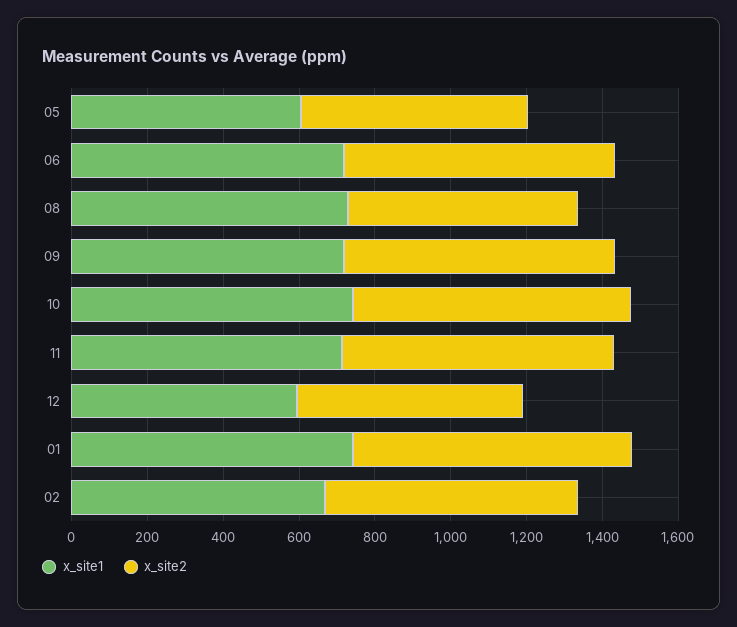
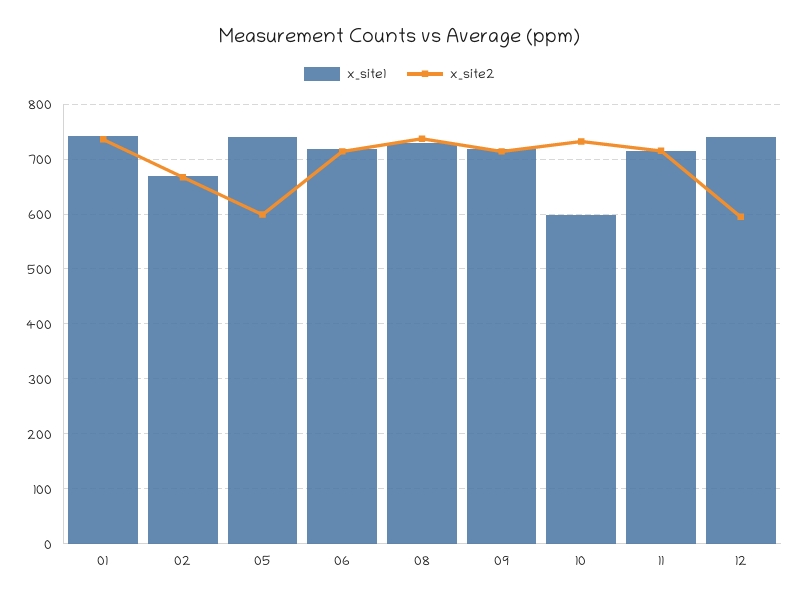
x_site1, 05: 600 -> 740
x_site2, 08: 600 -> 740
x_site1, 10: 750 -> 600
x_site1, 12: 600 -> 740

